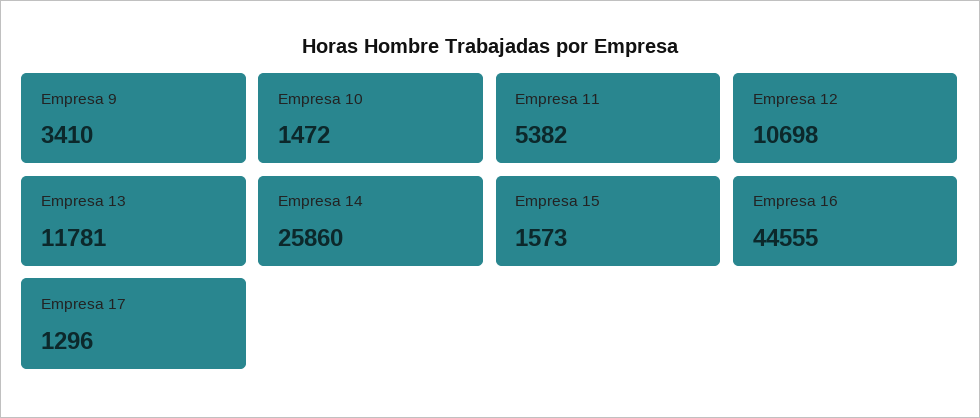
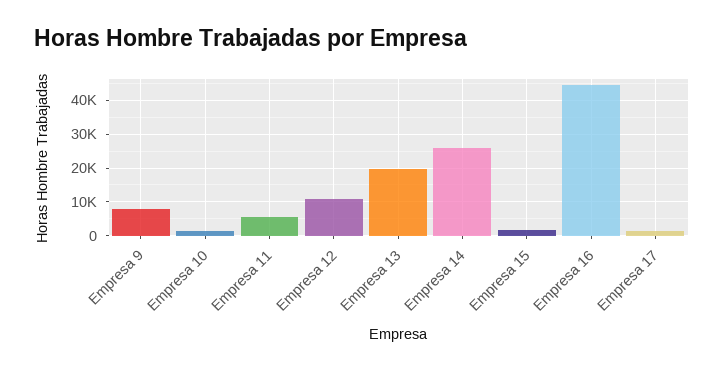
Empresa 9: 3410 -> 8000
Empresa 13: 11781 -> 20000

